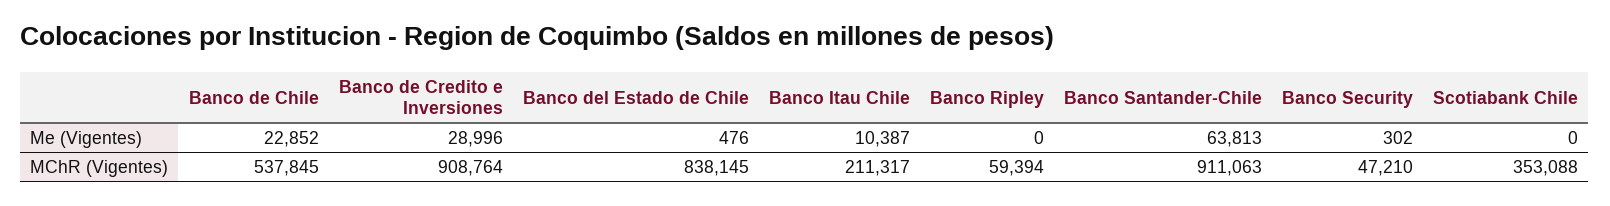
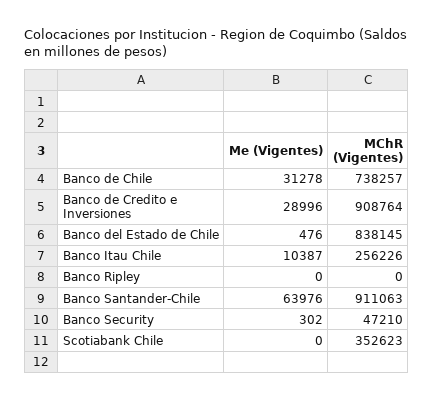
Banco de Chile, Me (Vigentes): 22852 -> 31278
Banco Santander-Chile, Me (Vigentes): 63813 -> 63976
Banco de Chile, MChR (Vigentes): 537845 -> 738257
Banco Itau Chile, MChR (Vigentes): 211317 -> 256226
Banco Ripley, MChR (Vigentes): 59394 -> 0
Scotiabank Chile, MChR (Vigentes): 353088 -> 352623

